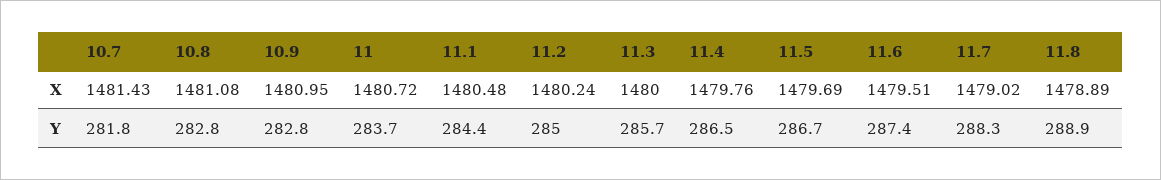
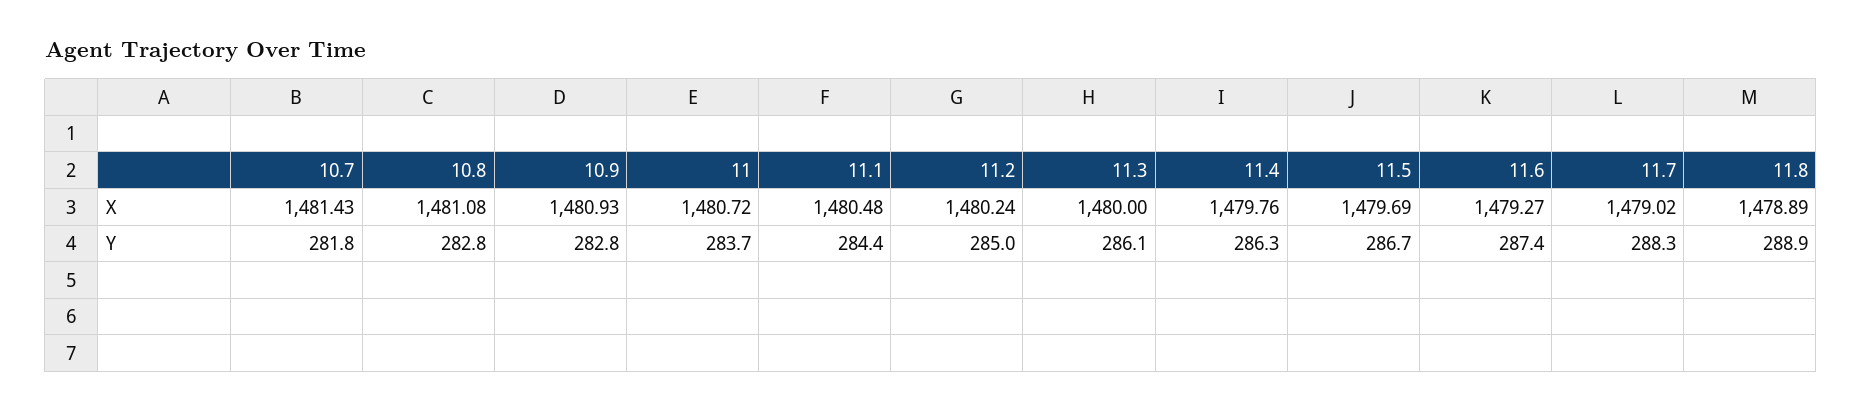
10.9, X: 1480.95 -> 1480.93
11.6, X: 1479.51 -> 1479.27
11.3, Y: 285.7 -> 286.1
11.4, Y: 286.5 -> 286.3

